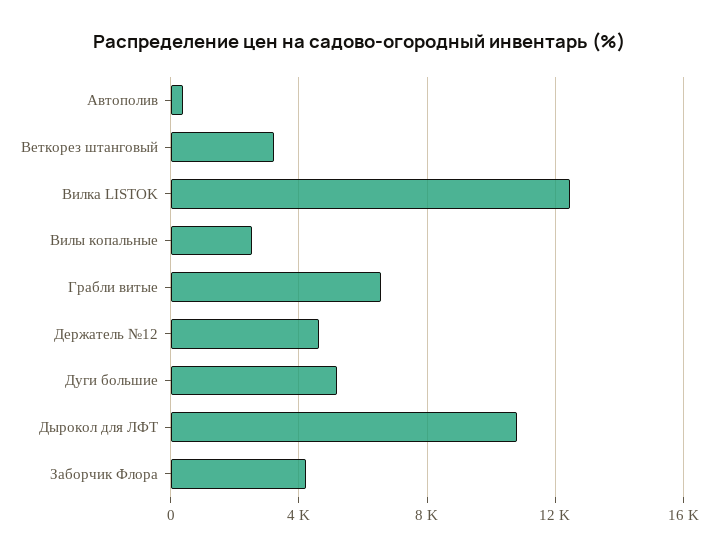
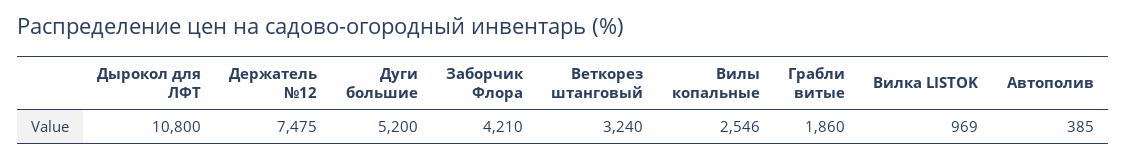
Вилка LISTOK: 12500 -> 969
Грабли витые: 6500 -> 1860
Держатель №12: 4500 -> 7475

